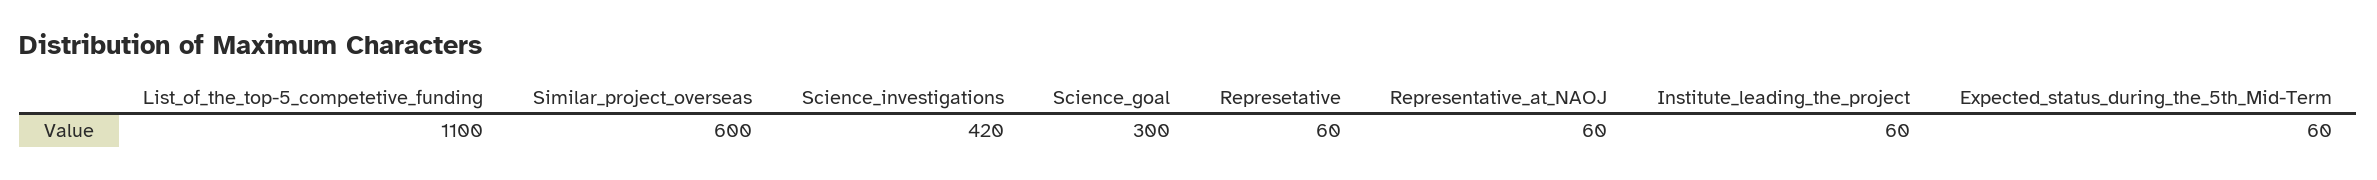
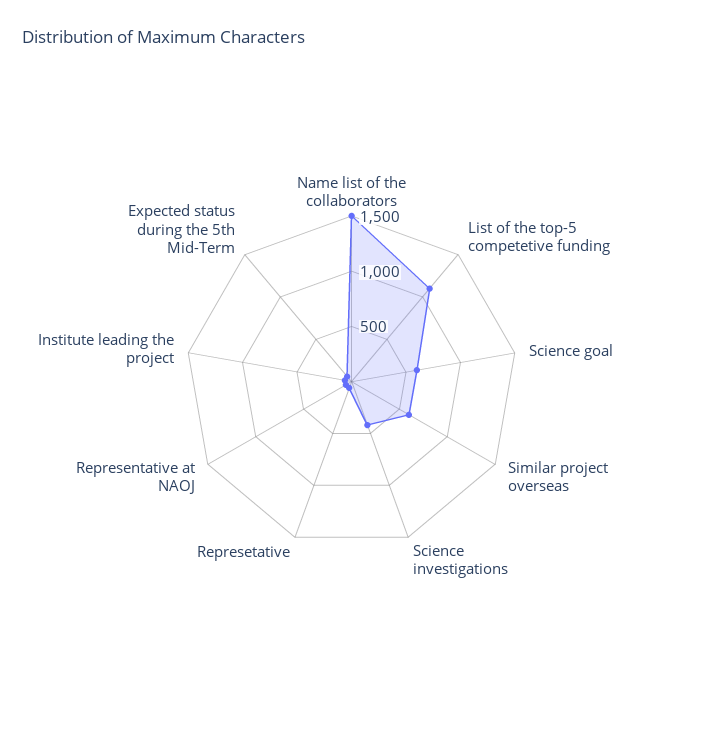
Science_goal: 300 -> 600
Name list of the collaborators: none -> 1500

